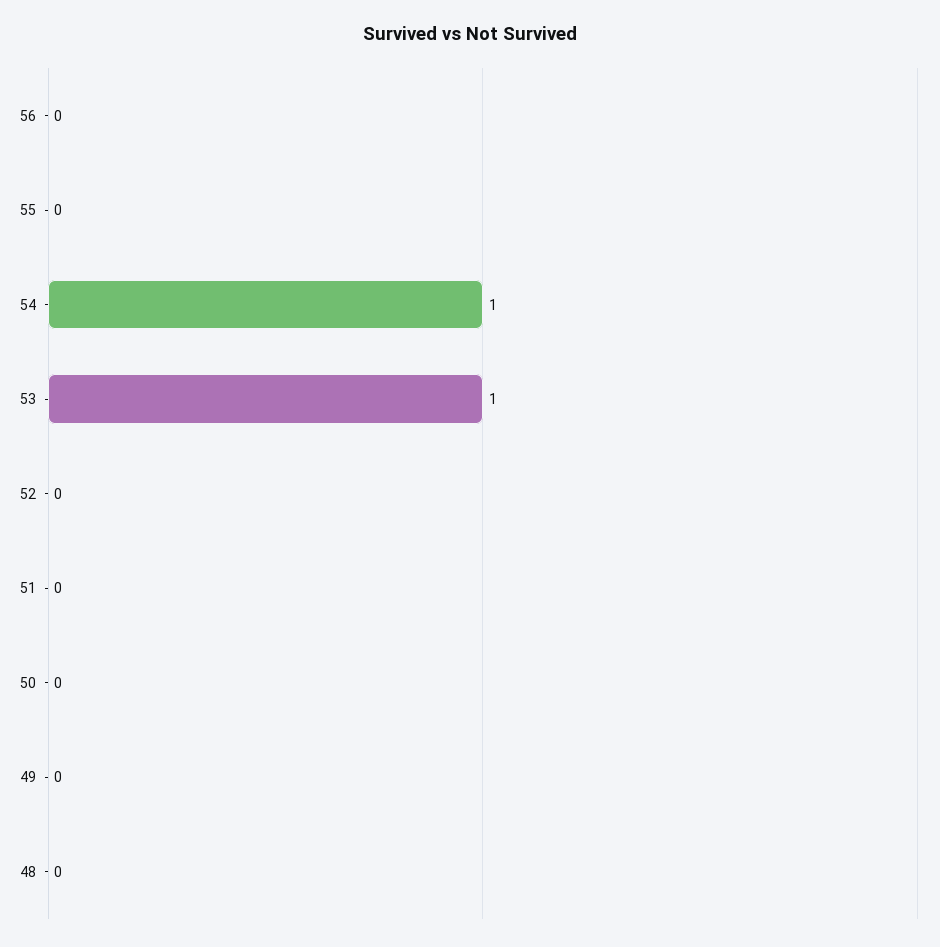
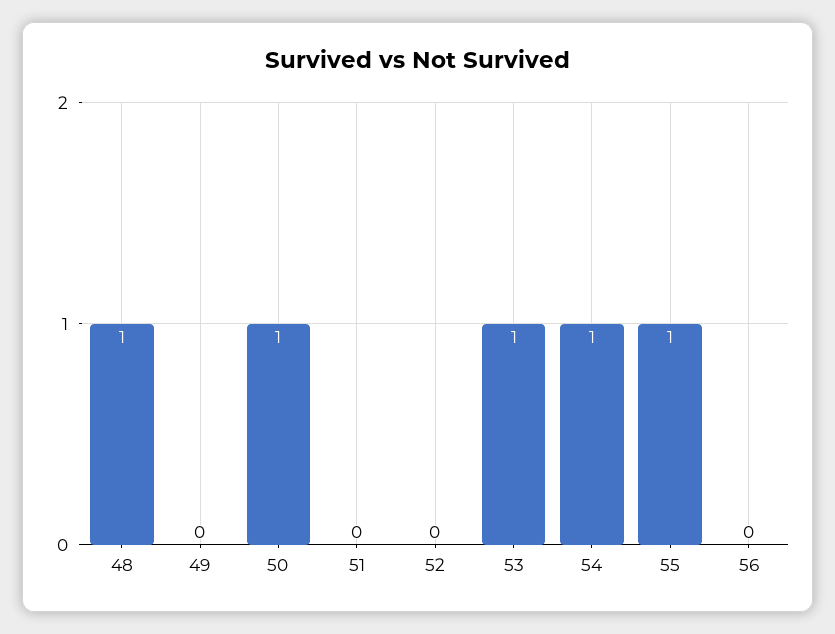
55: 0 -> 1
50: 0 -> 1
48: 0 -> 1

